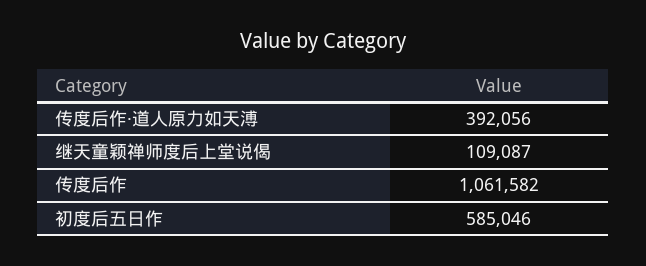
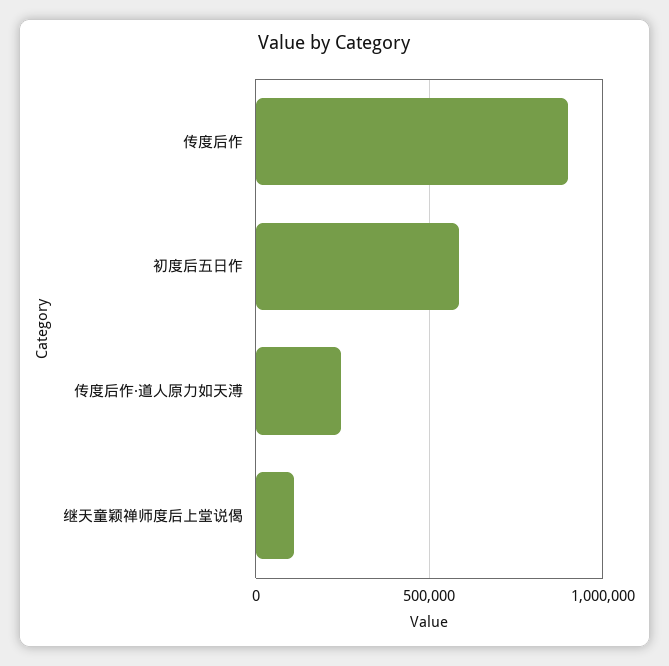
传度后作·道人原力如天溥: 392056 -> 250000
传度后作: 1061582 -> 900000

